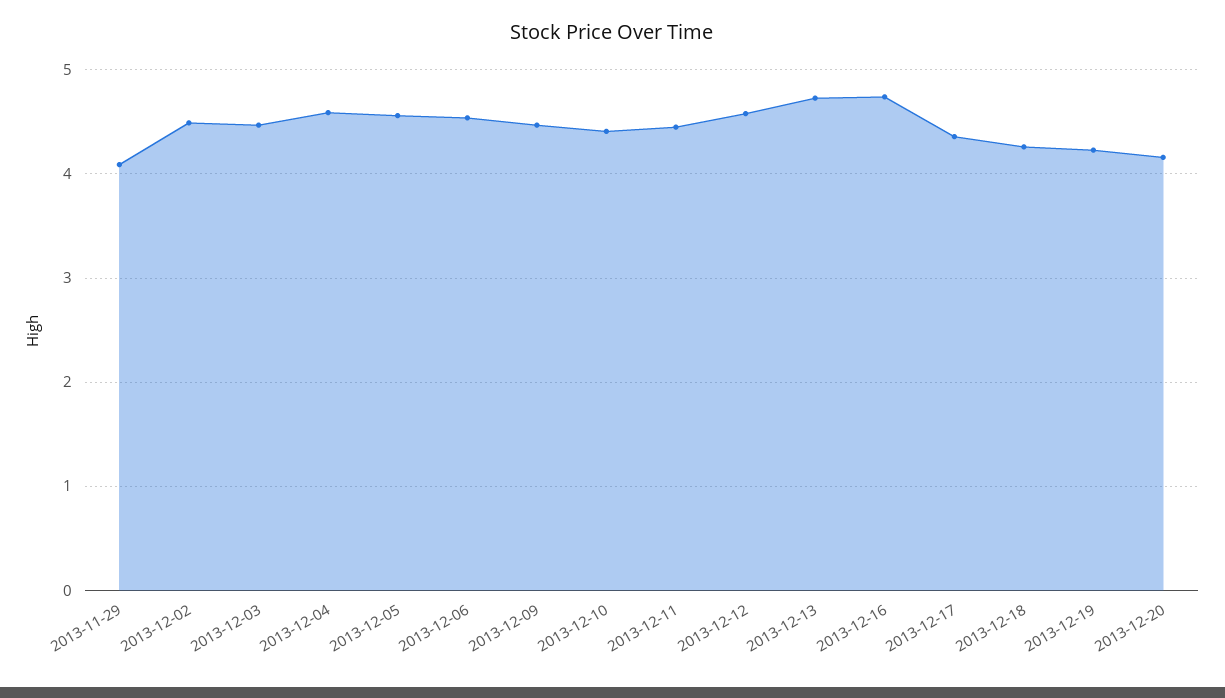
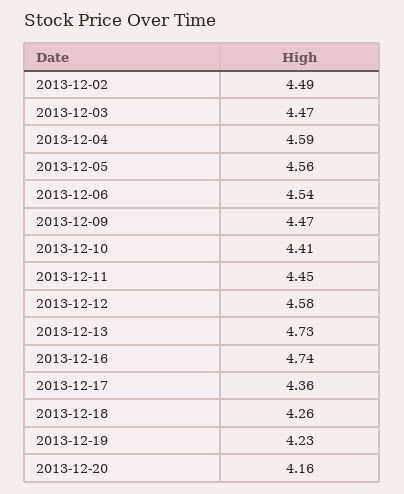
2013-11-29: 4.1 -> none

